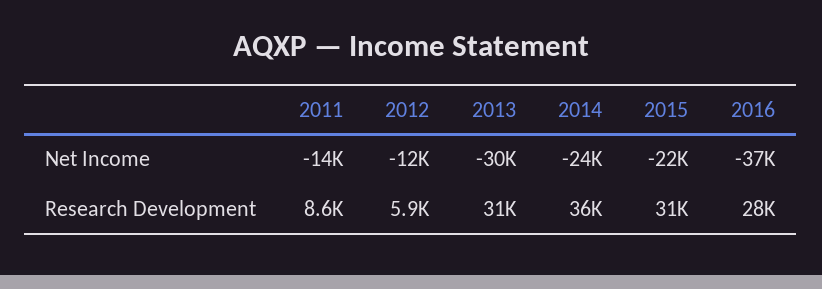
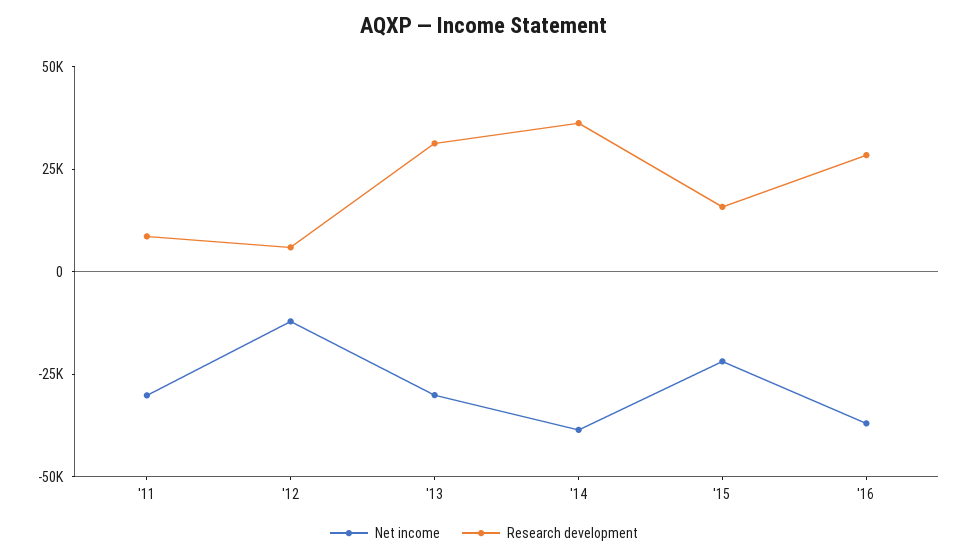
Net Income, 2011: -14000 -> -30000
Net Income, 2014: -24000 -> -40000
Research Development, 2015: 31000 -> 15000

